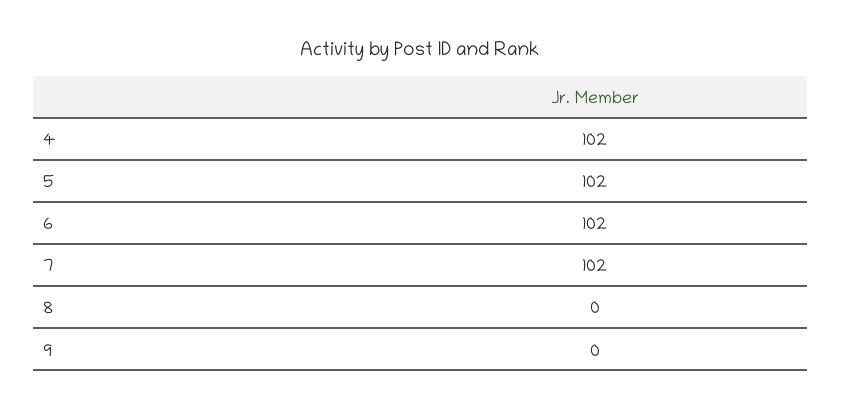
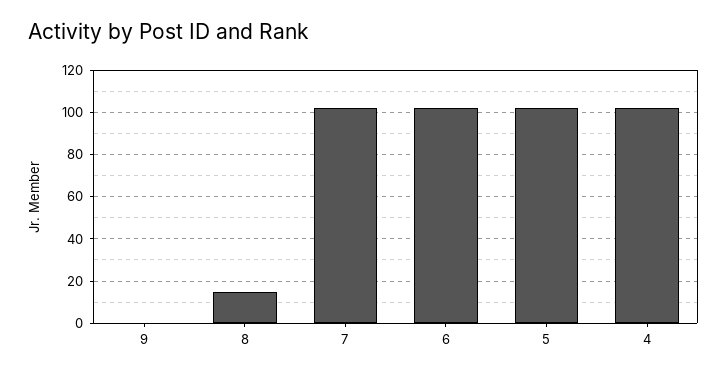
8: 0 -> 15

